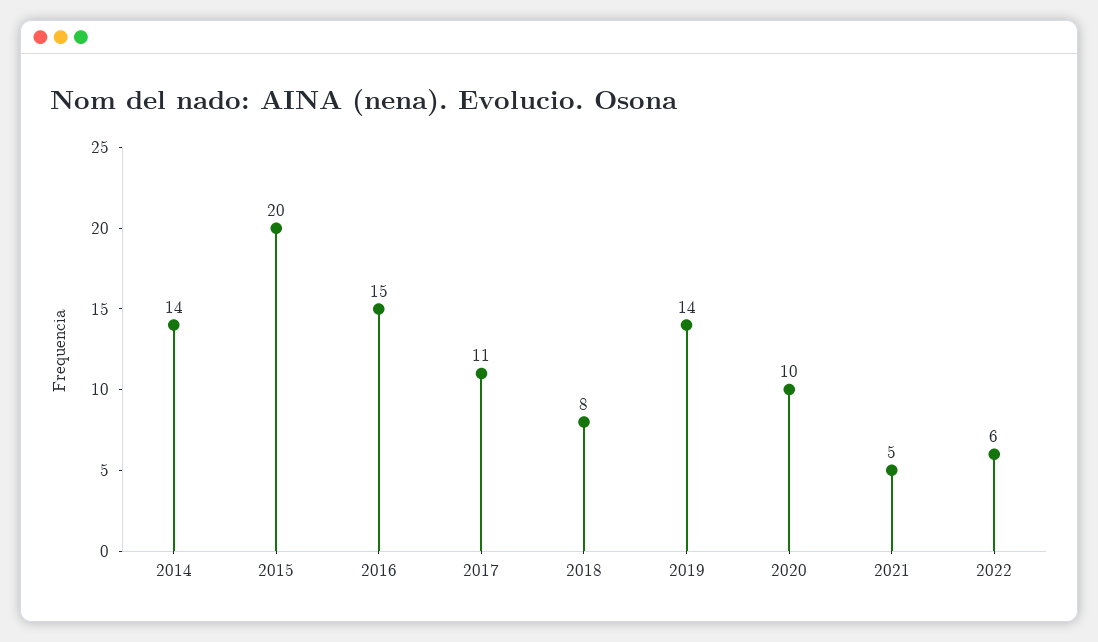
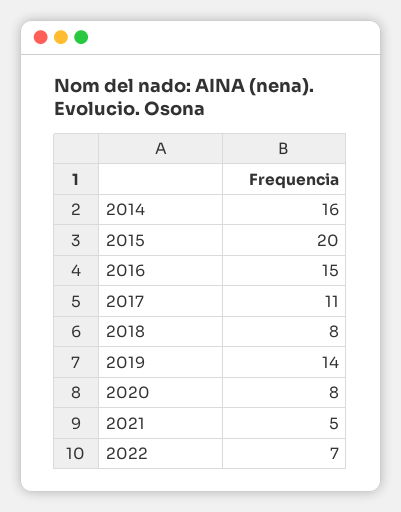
2014: 14 -> 16
2020: 10 -> 8
2022: 6 -> 7

